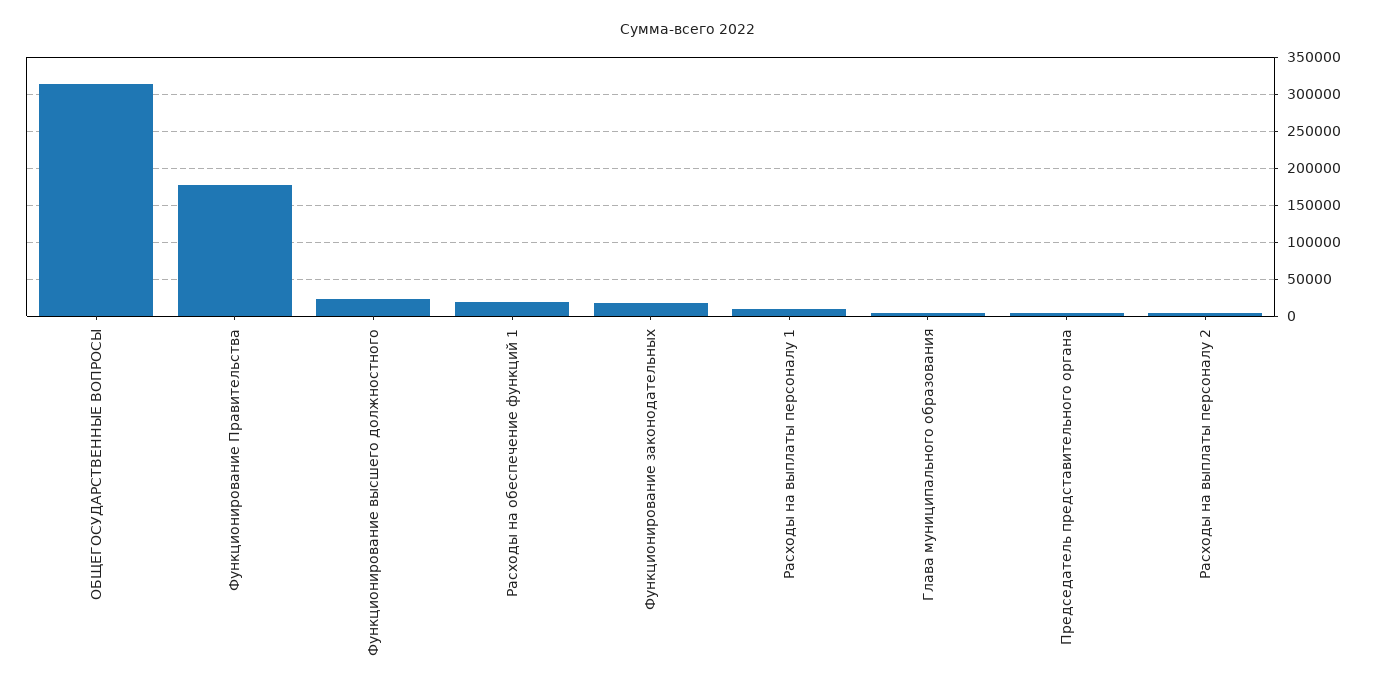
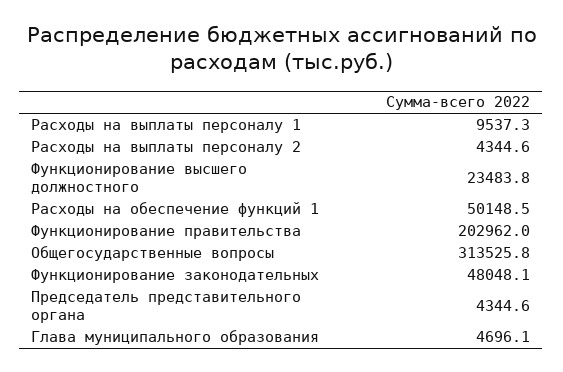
Функционирование Правительства: 180000 -> 202962
Расходы на обеспечение функций 1: 20000 -> 50148.5
Функционирование законодательных: 20000 -> 48048.1

